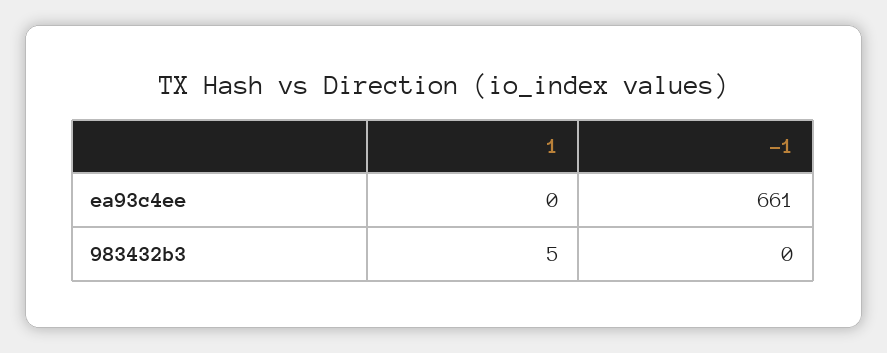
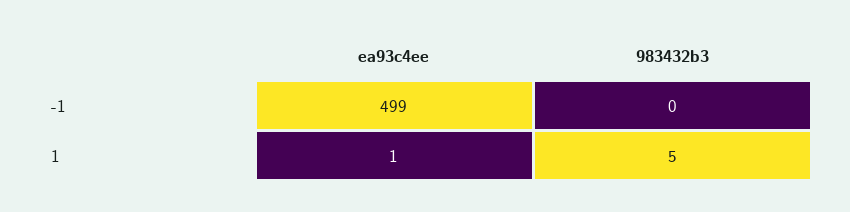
1, ea93c4ee: 0 -> 1
-1, ea93c4ee: 661 -> 499

